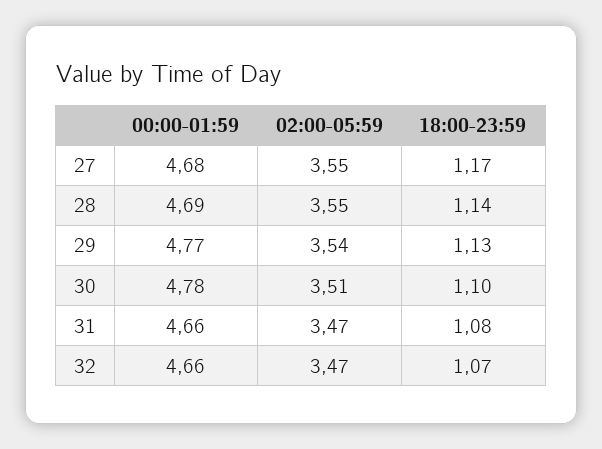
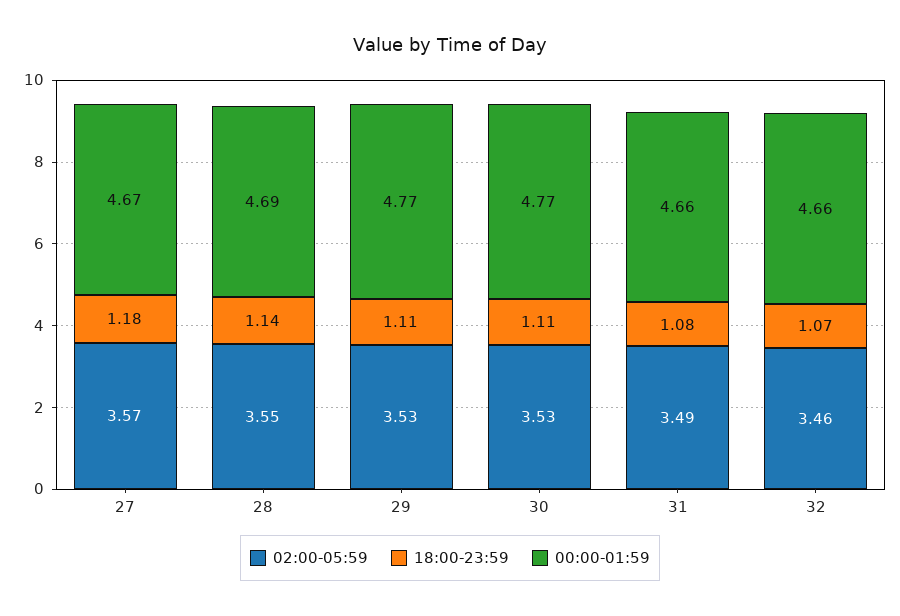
00:00-01:59, 27: 4.68 -> 4.67
02:00-05:59, 27: 3.55 -> 3.57
18:00-23:59, 27: 1.17 -> 1.18
02:00-05:59, 29: 3.54 -> 3.53
18:00-23:59, 29: 1.13 -> 1.11
00:00-01:59, 30: 4.78 -> 4.77
02:00-05:59, 30: 3.51 -> 3.53
18:00-23:59, 30: 1.1 -> 1.11
02:00-05:59, 31: 3.47 -> 3.49
02:00-05:59, 32: 3.47 -> 3.46

